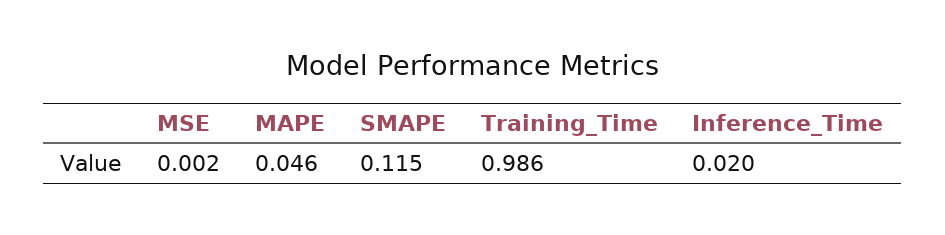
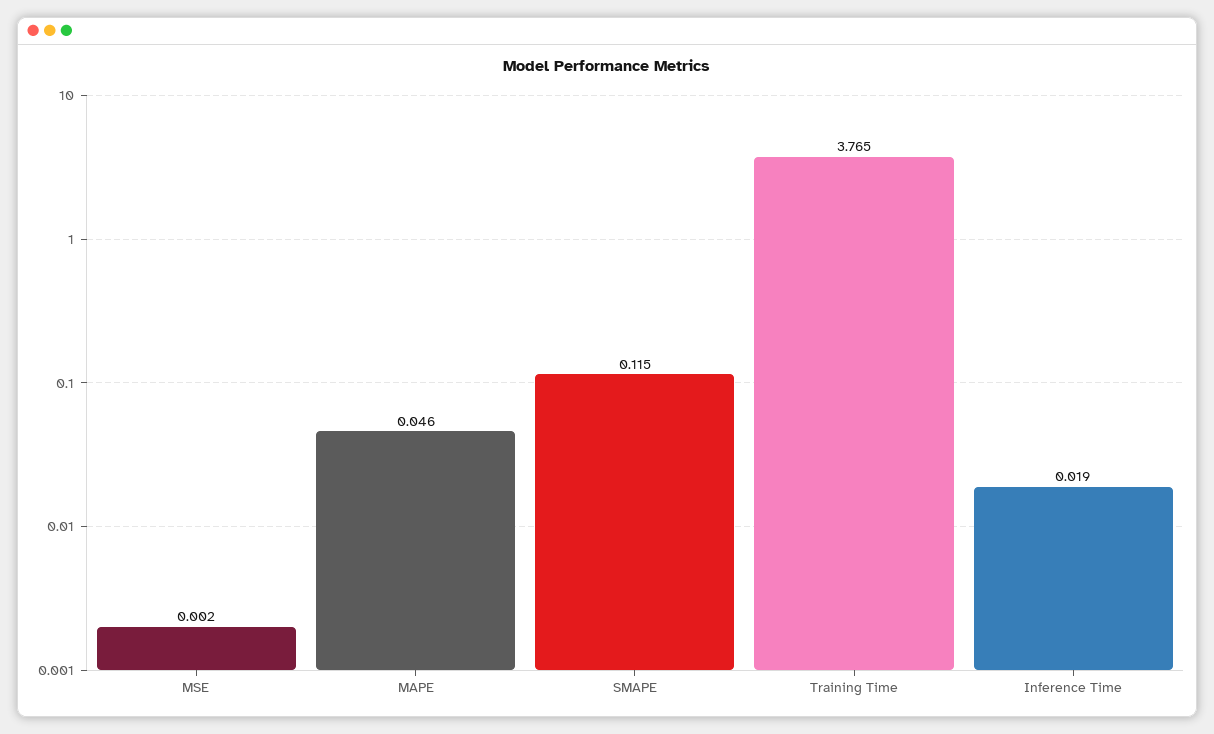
Training_Time: 0.986 -> 3.765
Inference_Time: 0.02 -> 0.019

